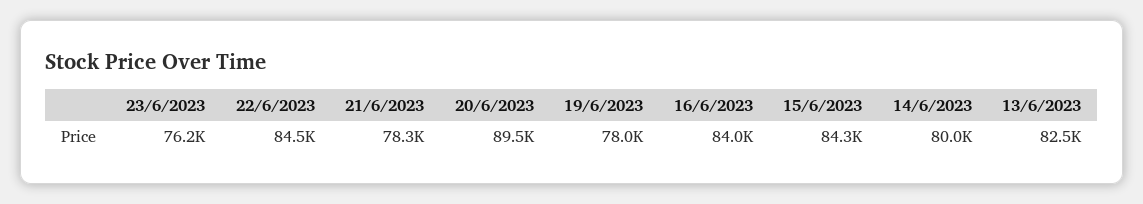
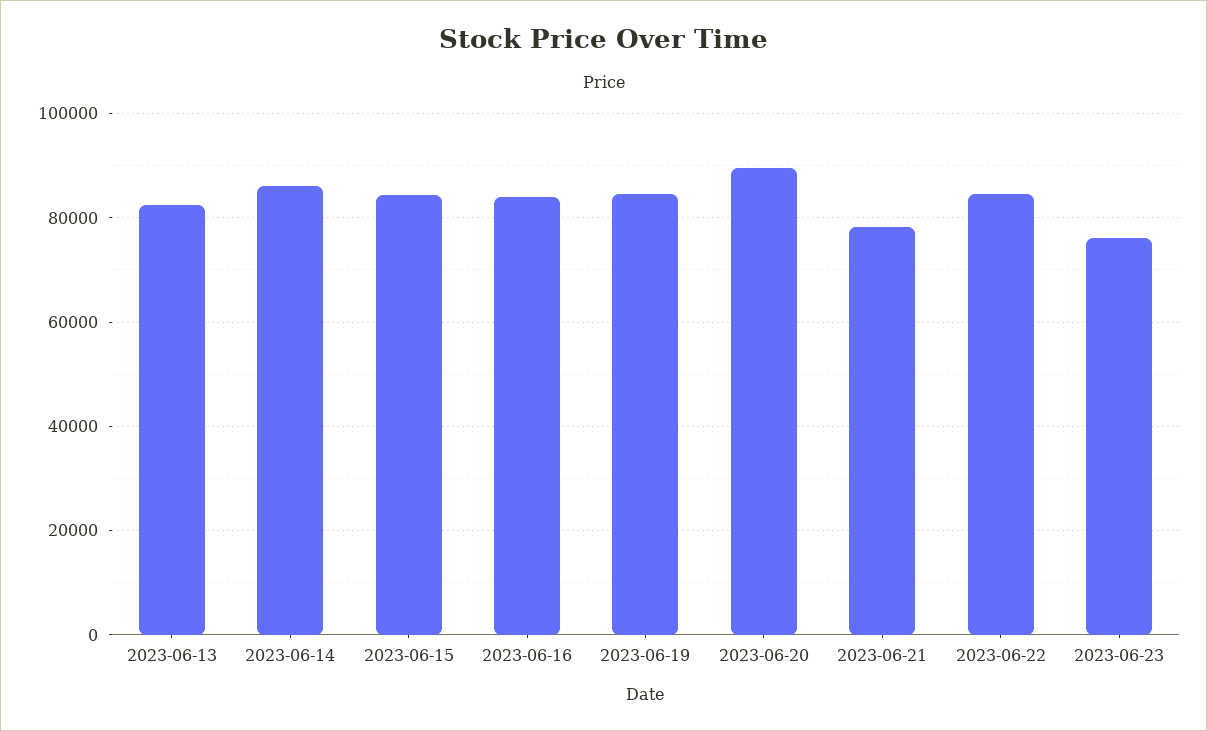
19/6/2023: 78000 -> 84000
14/6/2023: 80000 -> 86000

